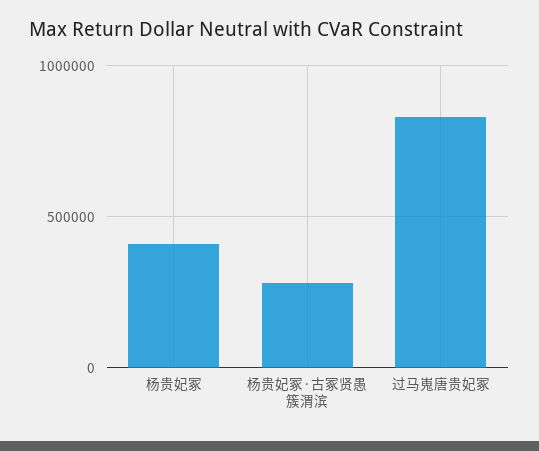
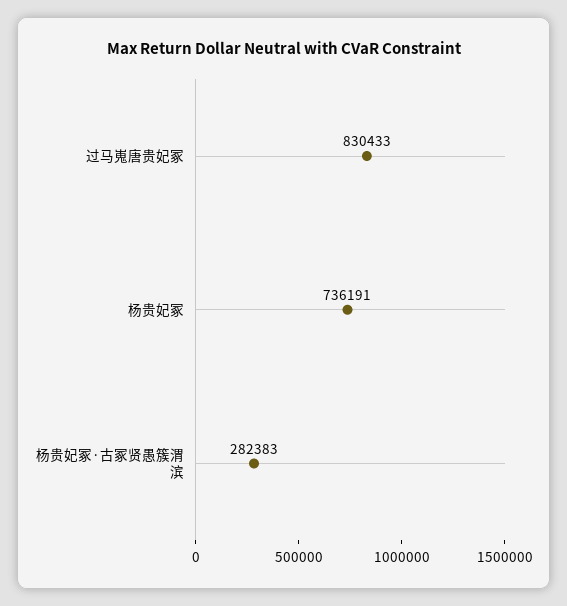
杨贵妃冢: 400000 -> 736191

